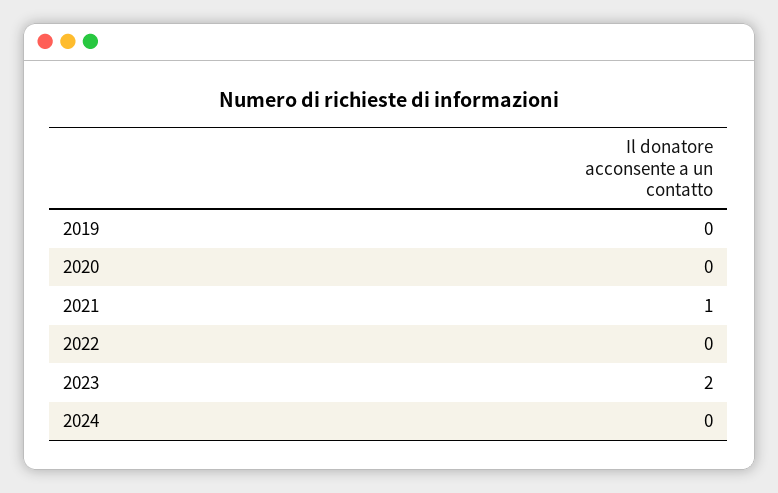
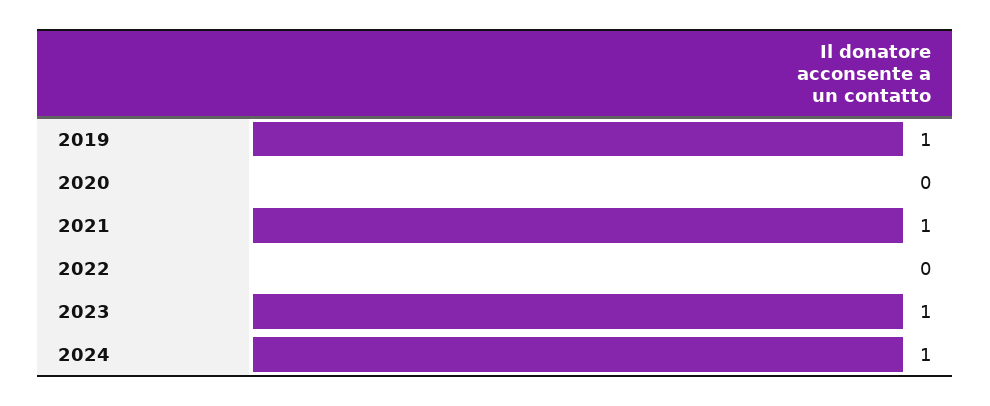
2019: 0 -> 1
2023: 2 -> 1
2024: 0 -> 1

